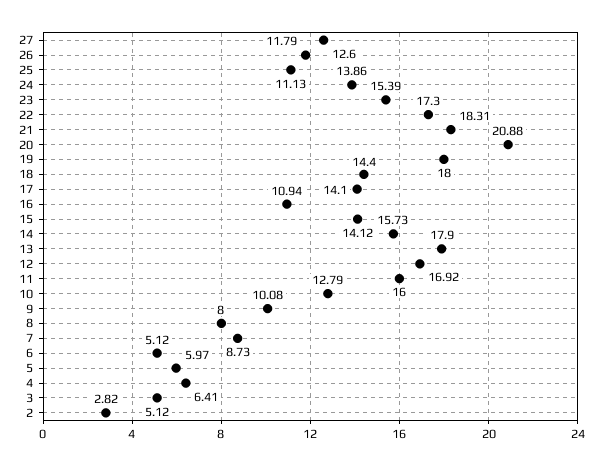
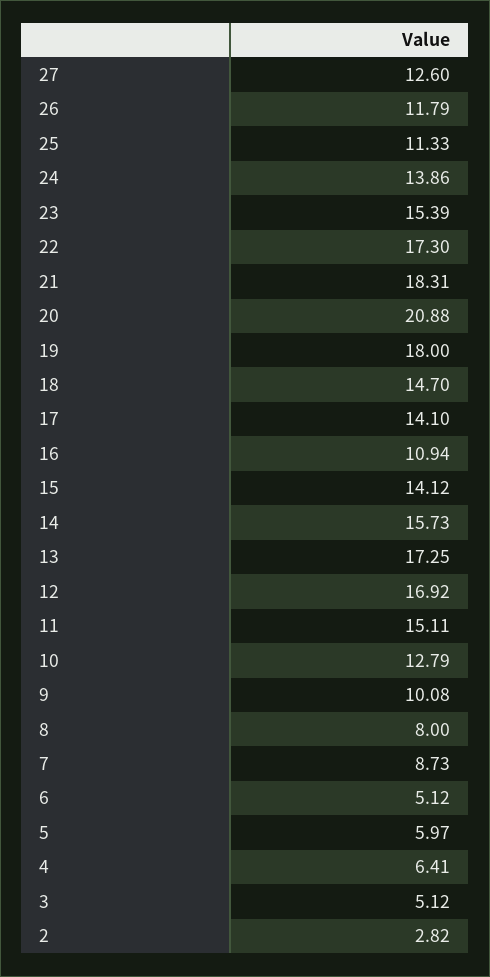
25: 11.13 -> 11.33
18: 14.4 -> 14.7
13: 17.9 -> 17.25
11: 16 -> 15.11

